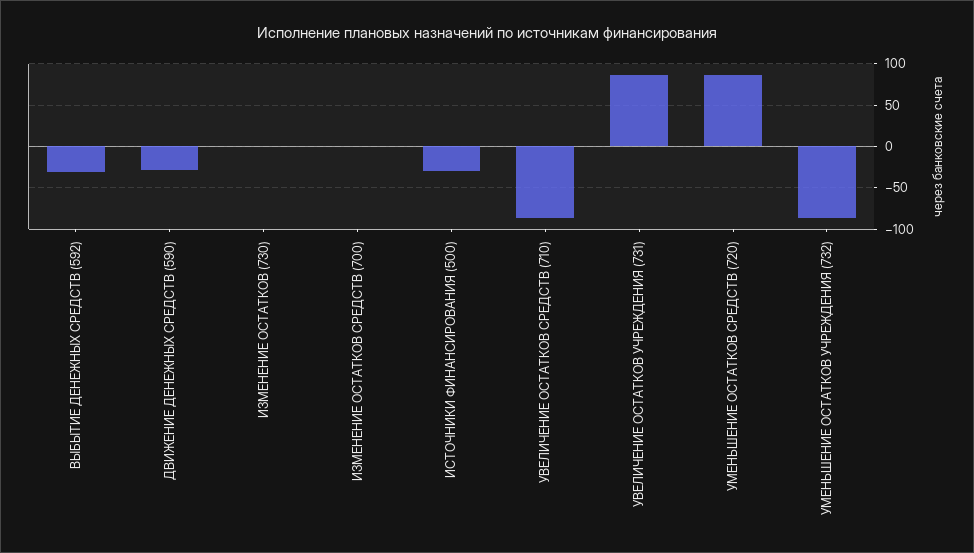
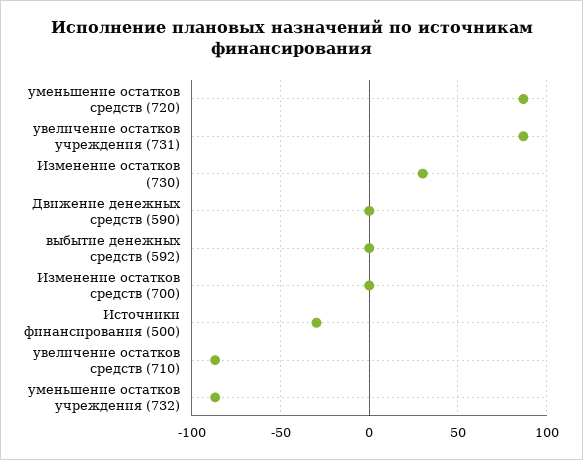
ВЫБЫТИЕ ДЕНЕЖНЫХ СРЕДСТВ (592): -30 -> 0
ДВИЖЕНИЕ ДЕНЕЖНЫХ СРЕДСТВ (590): -30 -> 0
ИЗМЕНЕНИЕ ОСТАТКОВ (730): 0 -> 30

